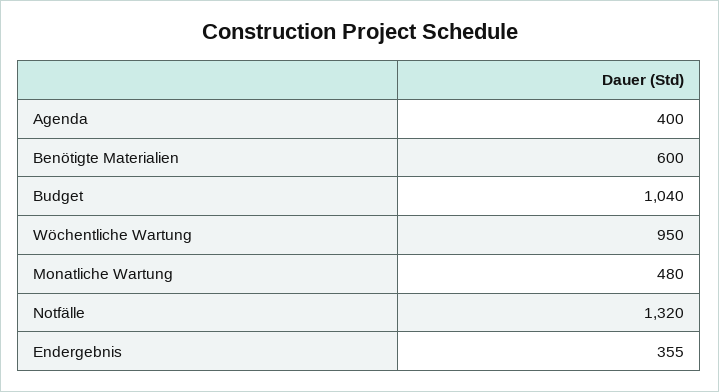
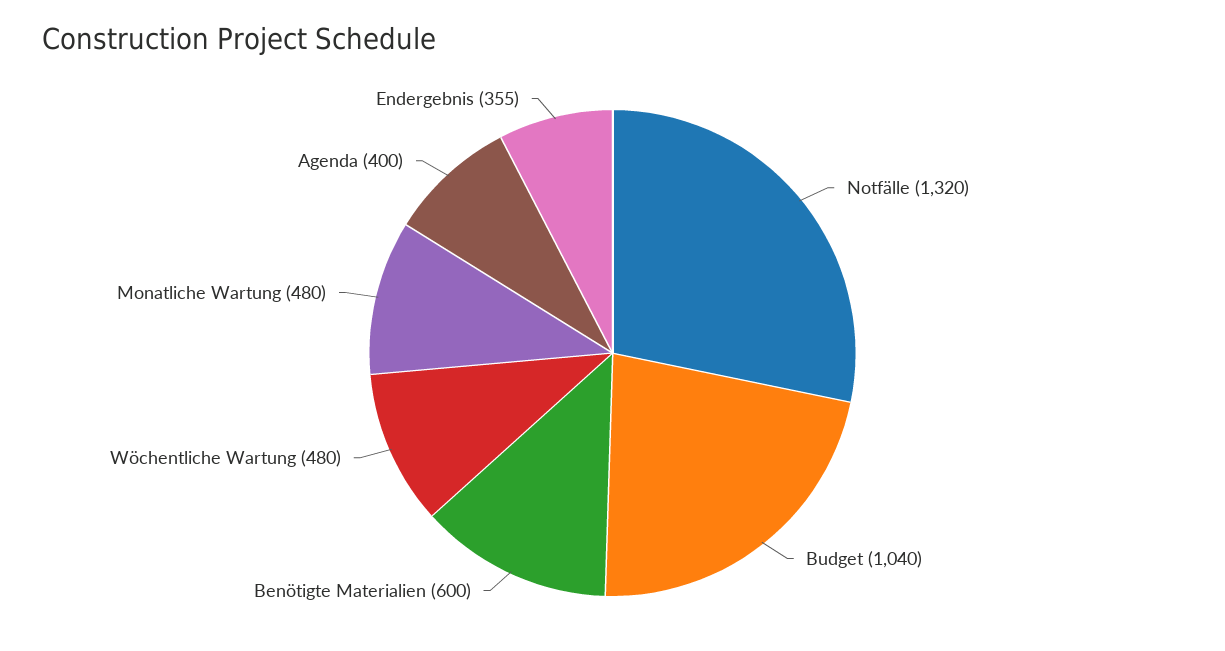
Wöchentliche Wartung: 950 -> 480

